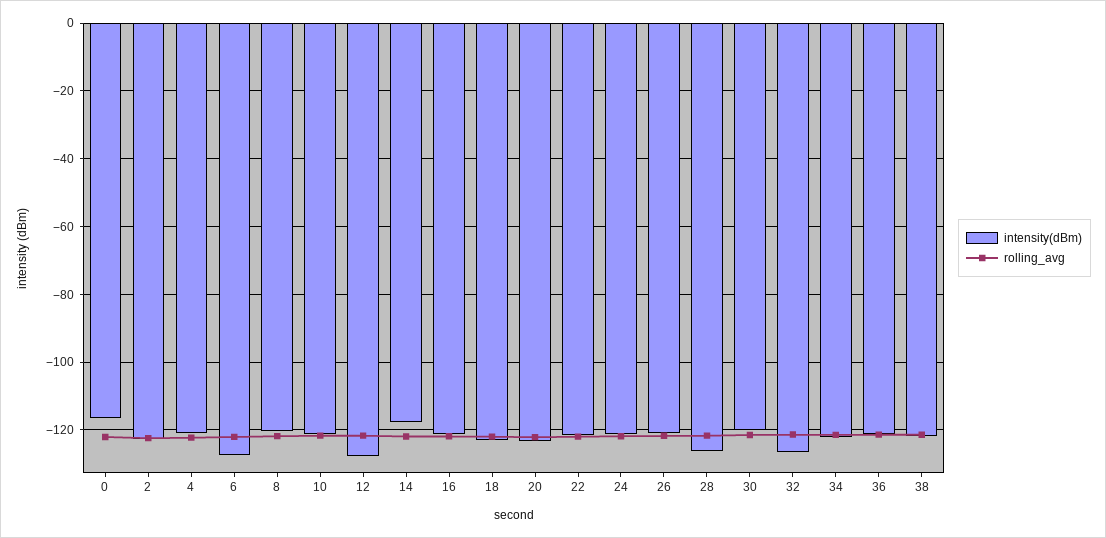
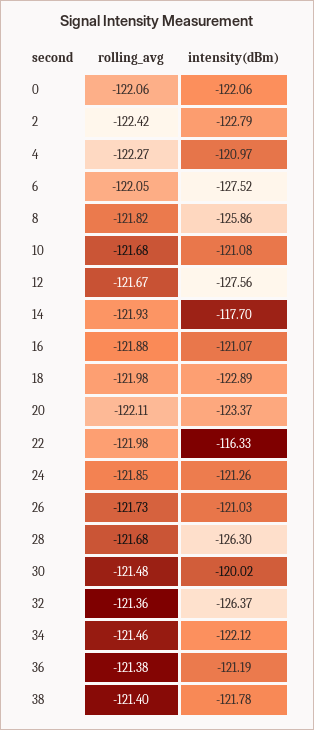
intensity(dBm), 0: -116 -> -122.06
intensity(dBm), 8: -120 -> -125.86
intensity(dBm), 22: -122 -> -116.33

